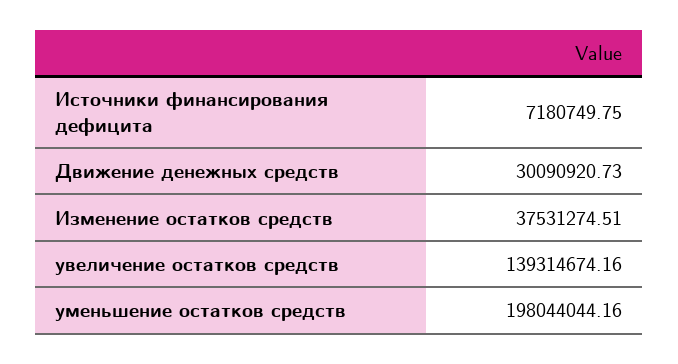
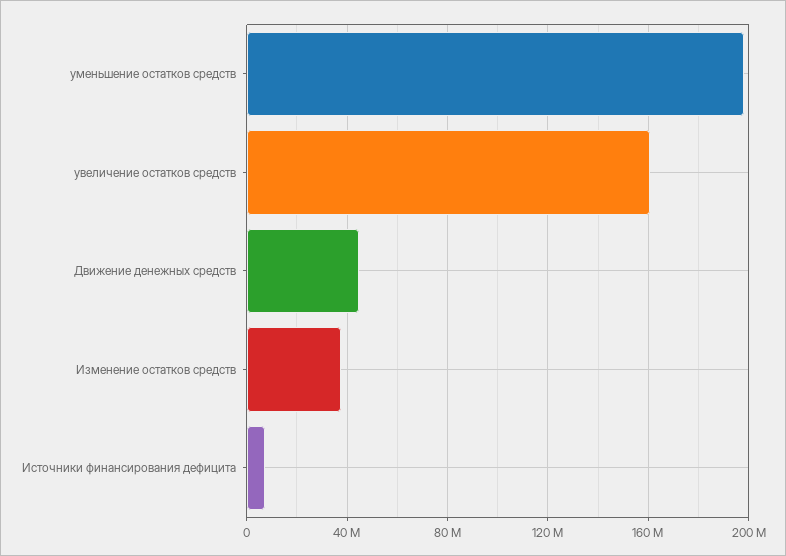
Движение денежных средств: 30090920.73 -> 45000000
увеличение остатков средств: 139314674.16 -> 160000000

